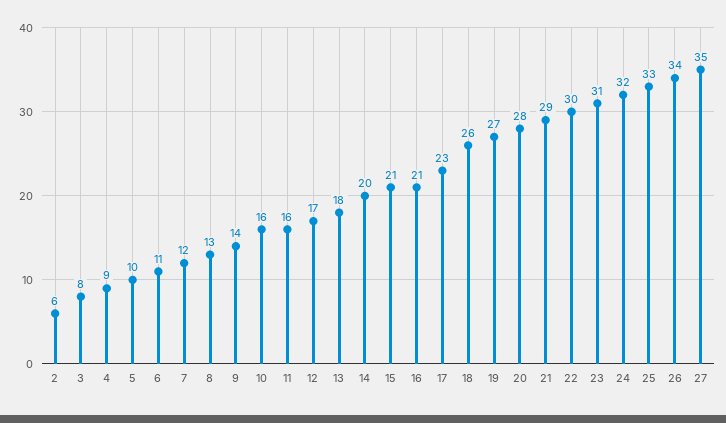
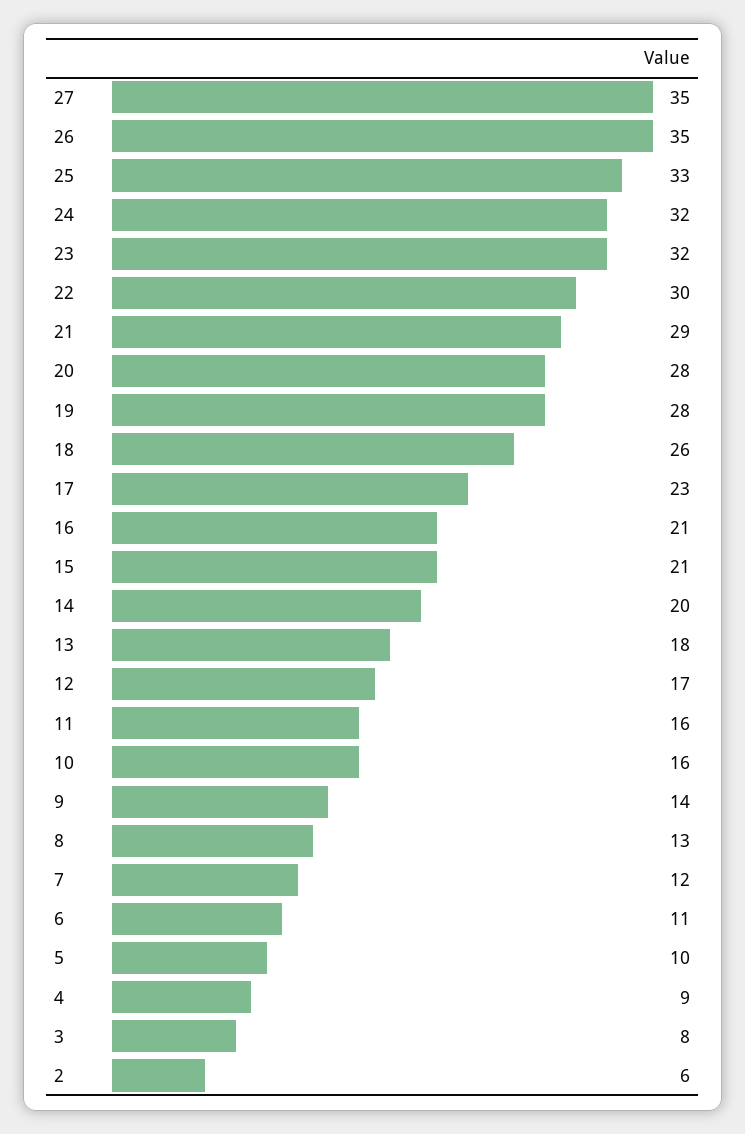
19: 27 -> 28
23: 31 -> 32
26: 34 -> 35

